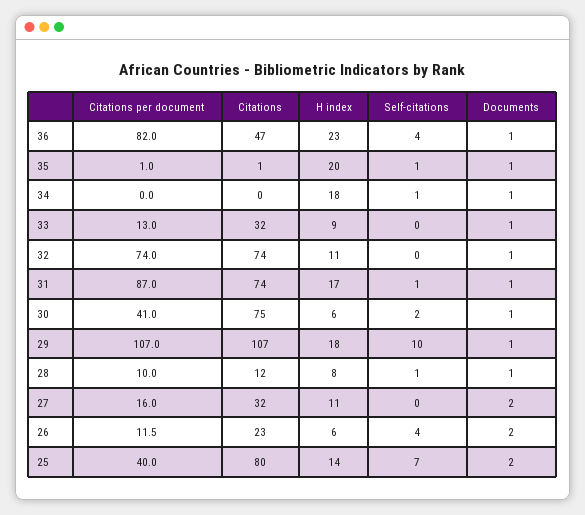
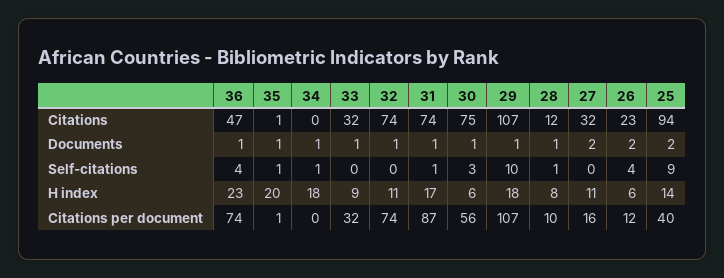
Citations per document, 36: 82 -> 74
Citations per document, 33: 13 -> 32
Citations per document, 30: 41 -> 56
Self-citations, 30: 2 -> 3
Citations, 25: 80 -> 94
Self-citations, 25: 7 -> 9

